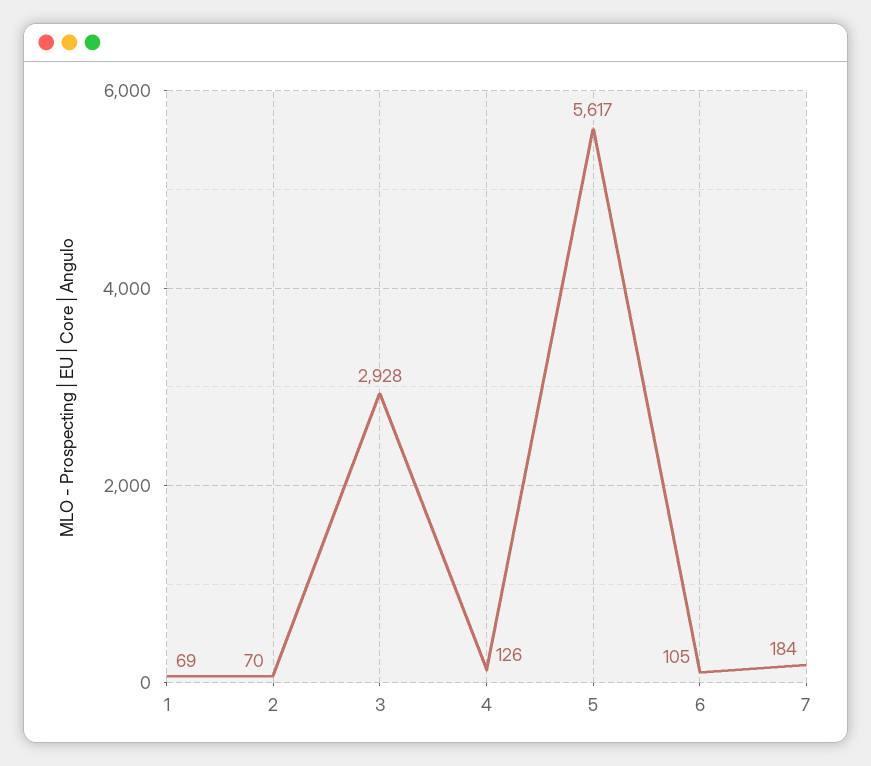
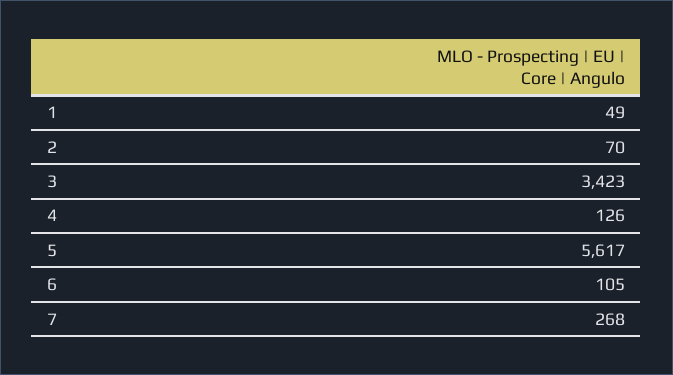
1: 69 -> 49
3: 2928 -> 3423
7: 184 -> 268

